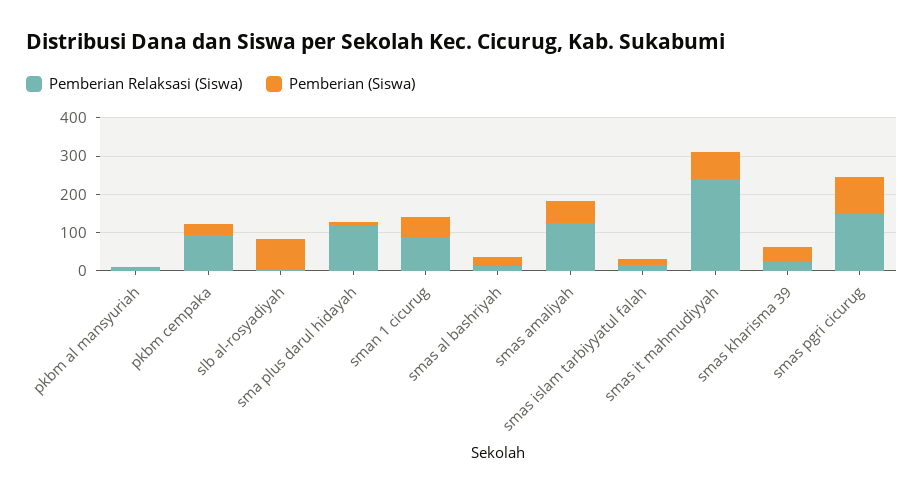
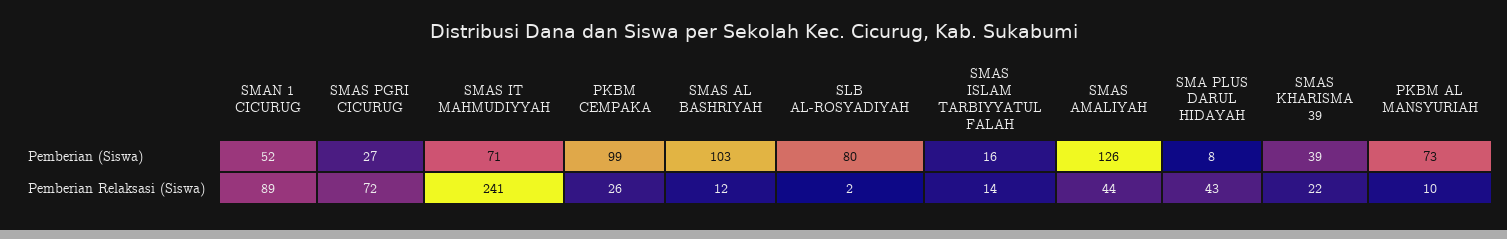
Pemberian (Siswa), pkbm al mansyuriah: 0 -> 73
Pemberian Relaksasi (Siswa), pkbm cempaka: 100 -> 26
Pemberian (Siswa), pkbm cempaka: 25 -> 99
Pemberian Relaksasi (Siswa), sma plus darul hidayah: 125 -> 43
Pemberian (Siswa), smas al bashriyah: 25 -> 103
Pemberian Relaksasi (Siswa), smas amaliyah: 125 -> 44
Pemberian (Siswa), smas amaliyah: 50 -> 126
Pemberian Relaksasi (Siswa), smas pgri cicurug: 150 -> 72
Pemberian (Siswa), smas pgri cicurug: 100 -> 27

